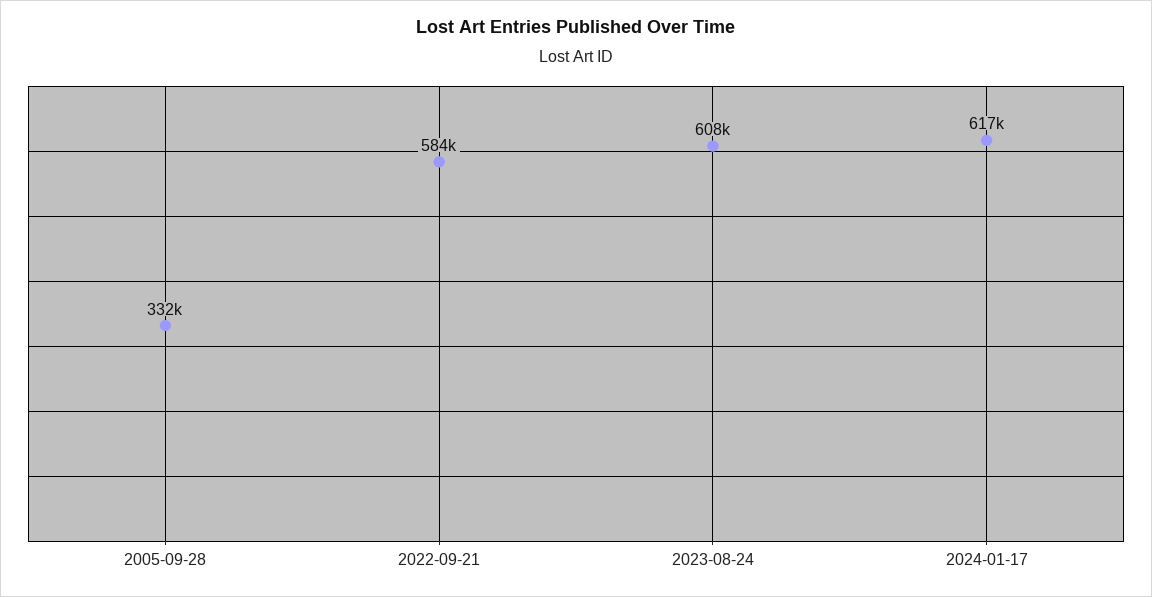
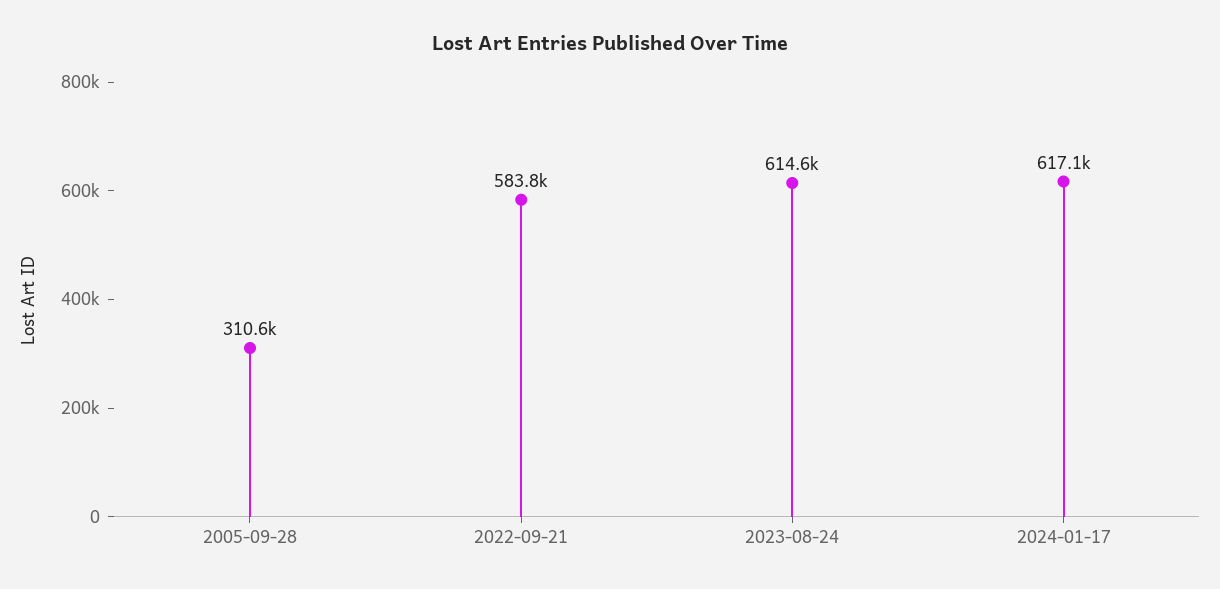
2005-09-28: 332000 -> 310600
2023-08-24: 608000 -> 614600

